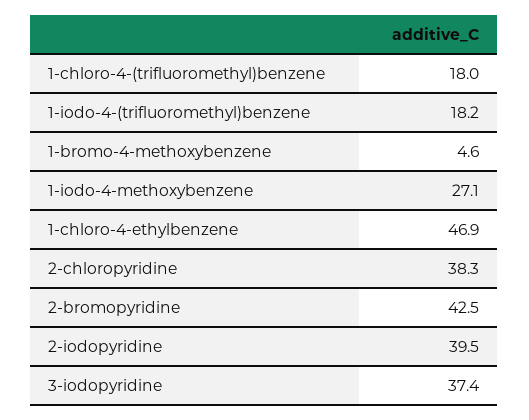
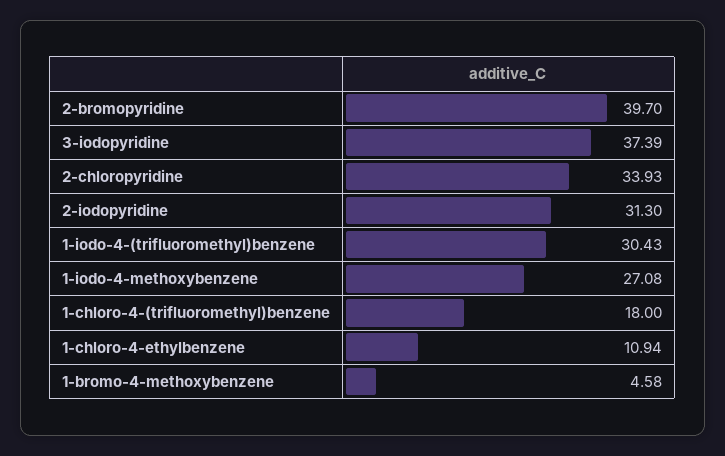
1-iodo-4-(trifluoromethyl)benzene: 18.2 -> 30.43
1-chloro-4-ethylbenzene: 46.9 -> 10.94
2-chloropyridine: 38.3 -> 33.93
2-bromopyridine: 42.5 -> 39.7
2-iodopyridine: 39.5 -> 31.3

